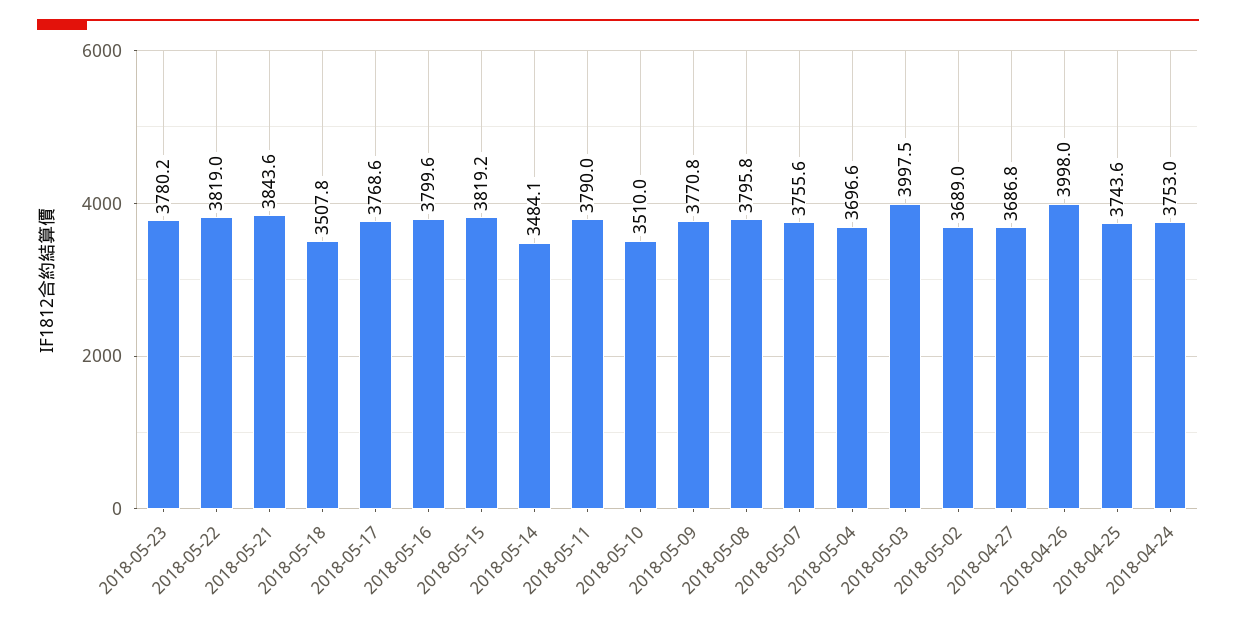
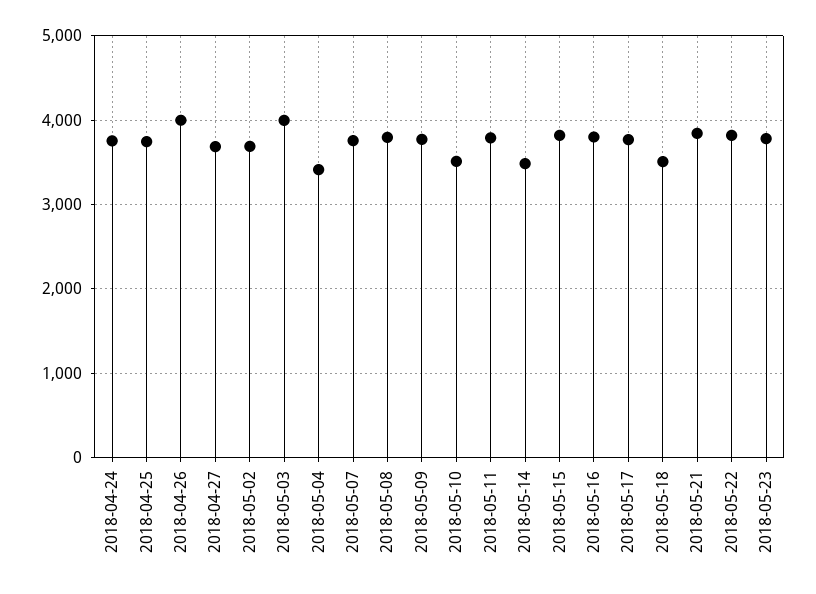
2018-05-04: 3696.6 -> 3400

